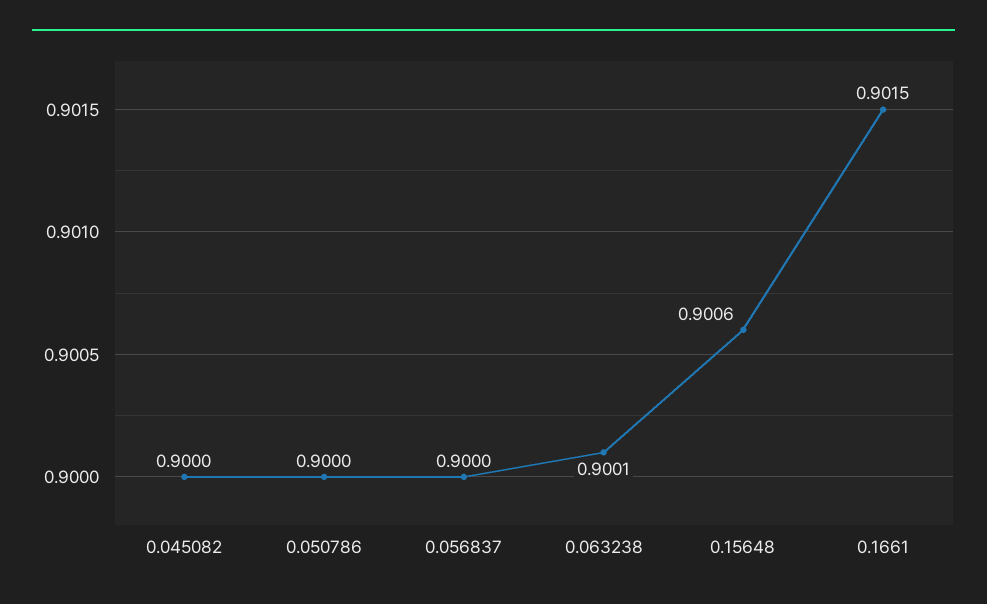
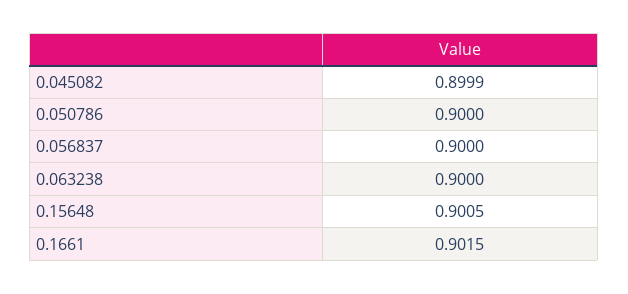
0.045082: 0.9 -> 0.8999
0.063238: 0.9001 -> 0.9
0.15648: 0.9006 -> 0.9005

